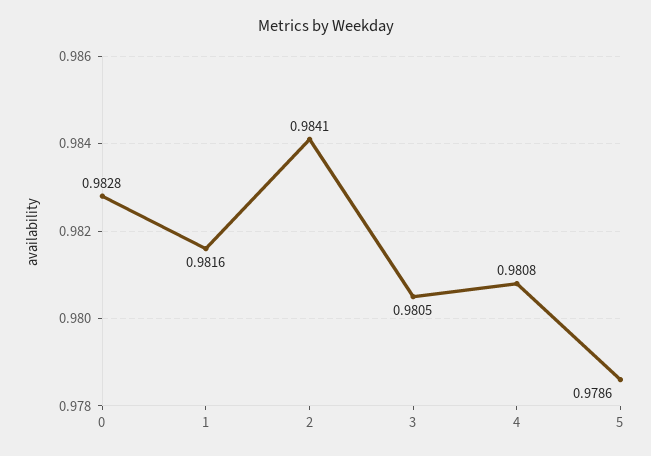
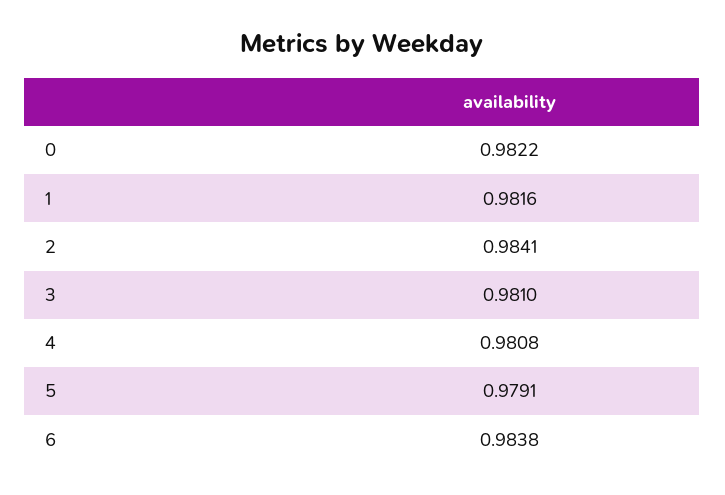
0: 0.9828 -> 0.9822
3: 0.9805 -> 0.981
5: 0.9786 -> 0.9791
6: none -> 0.9838

